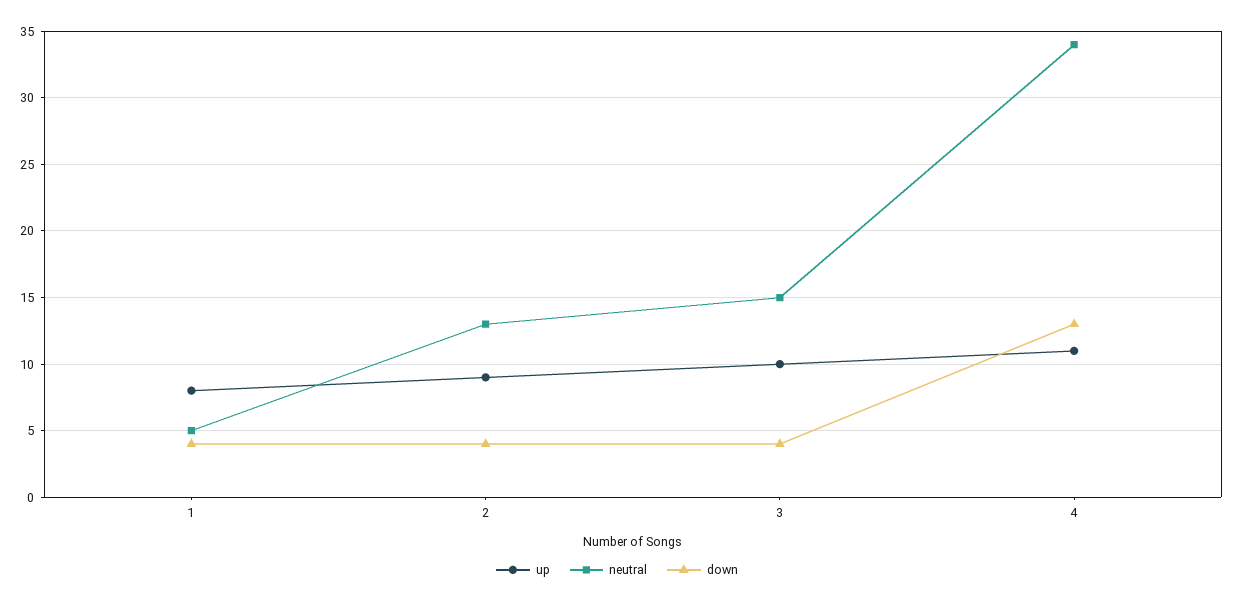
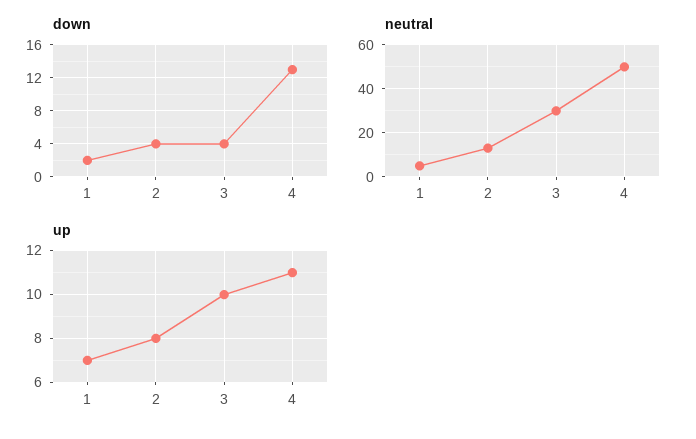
up, 1: 8 -> 7
down, 1: 4 -> 2
up, 2: 9 -> 8
neutral, 3: 15 -> 30
neutral, 4: 34 -> 50

